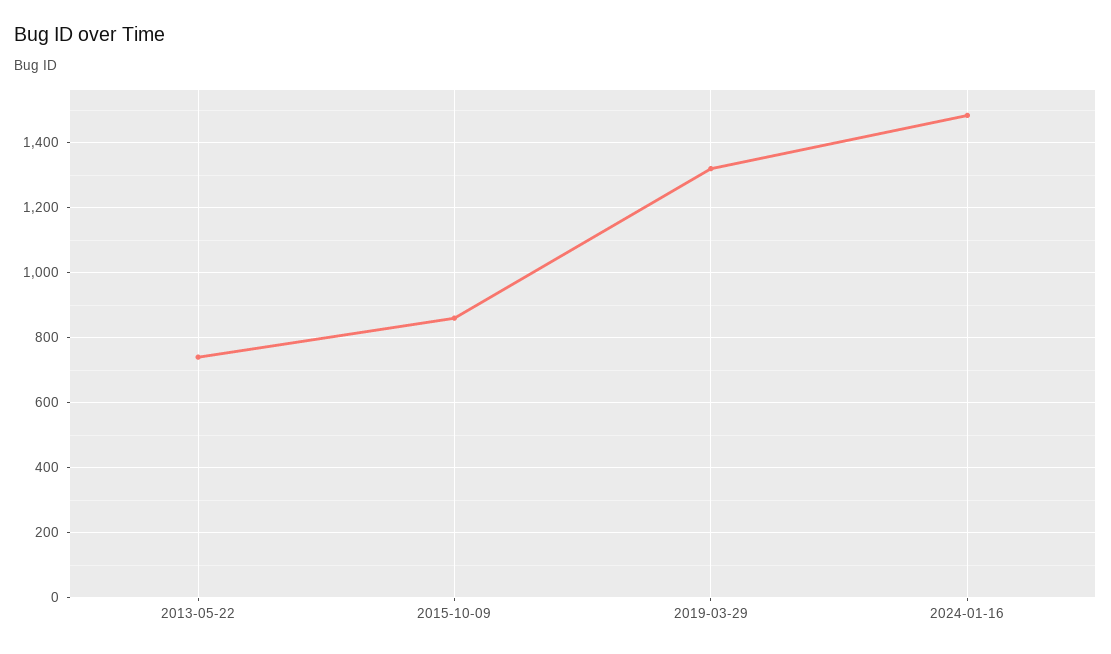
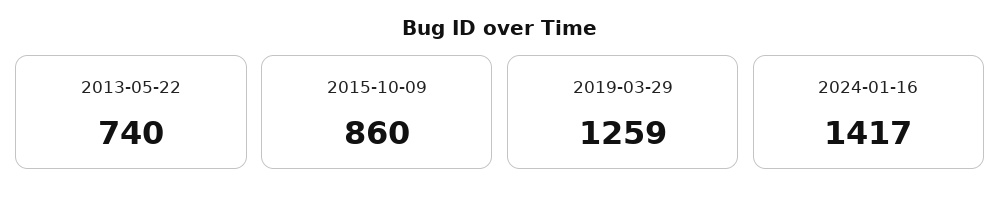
2019-03-29: 1320 -> 1259
2024-01-16: 1480 -> 1417

